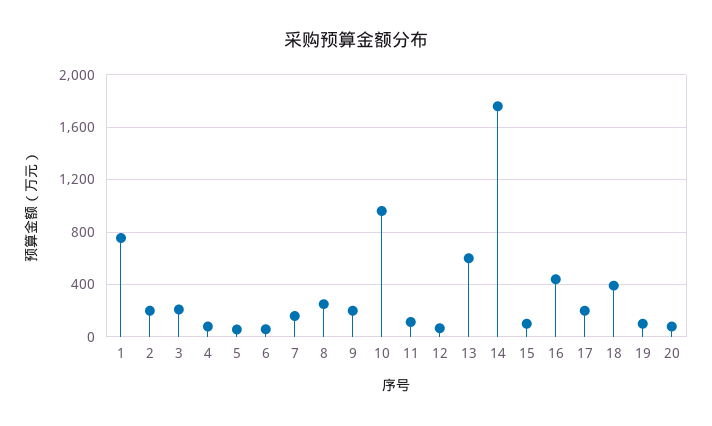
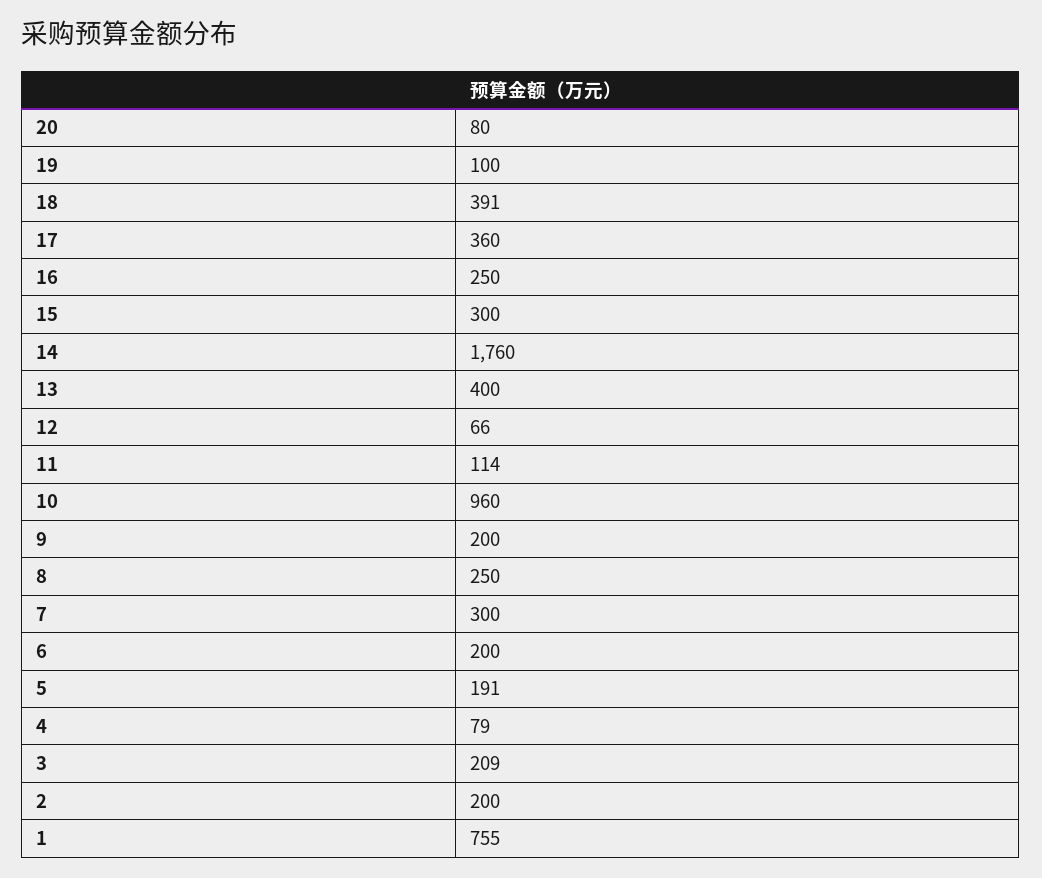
5: 50 -> 191
6: 50 -> 200
7: 150 -> 300
13: 600 -> 400
15: 100 -> 300
16: 450 -> 250
17: 200 -> 360

